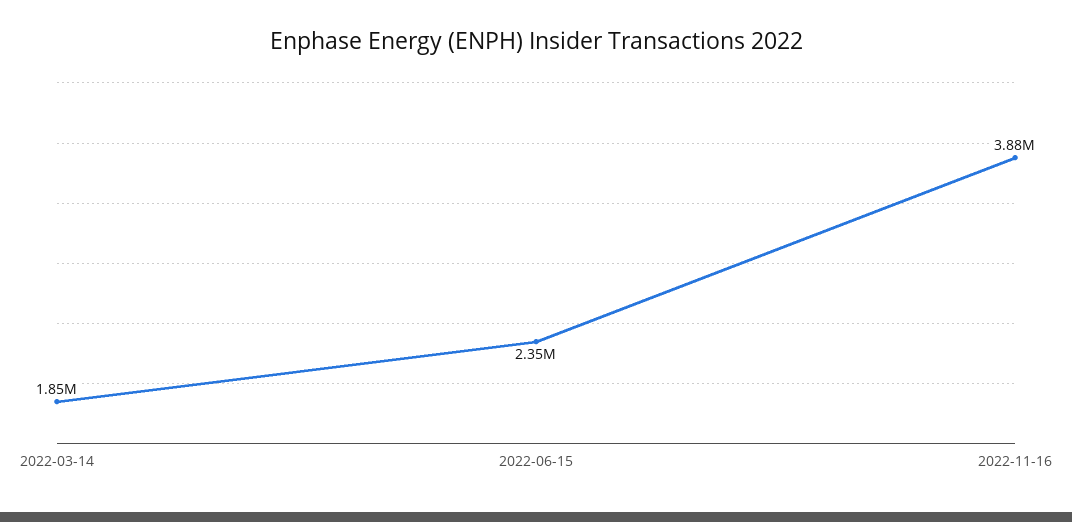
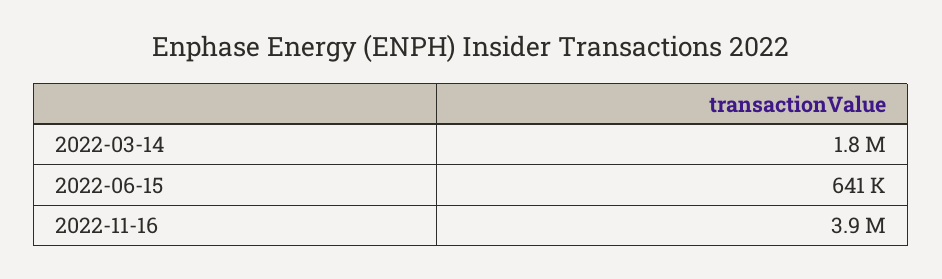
2022-06-15: 2350000 -> 641000

